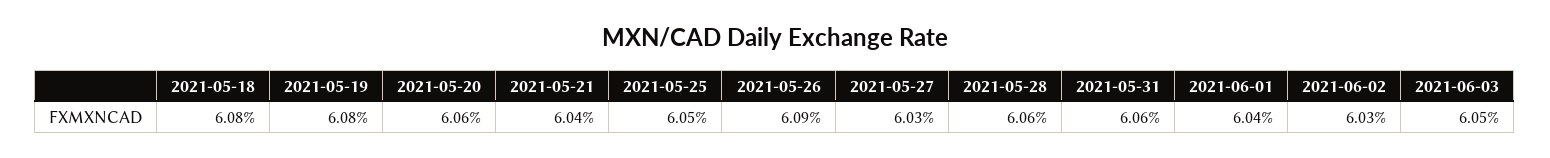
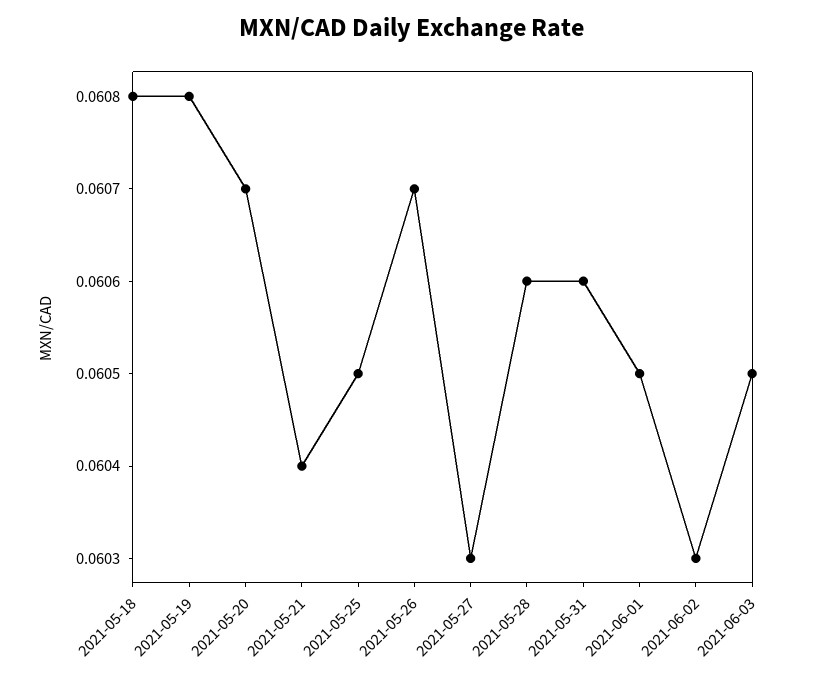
2021-05-20: 0.0606 -> 0.0607
2021-05-26: 0.0609 -> 0.0607
2021-06-01: 0.0604 -> 0.0605

